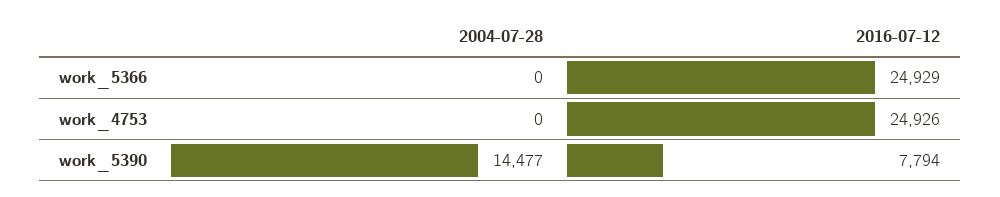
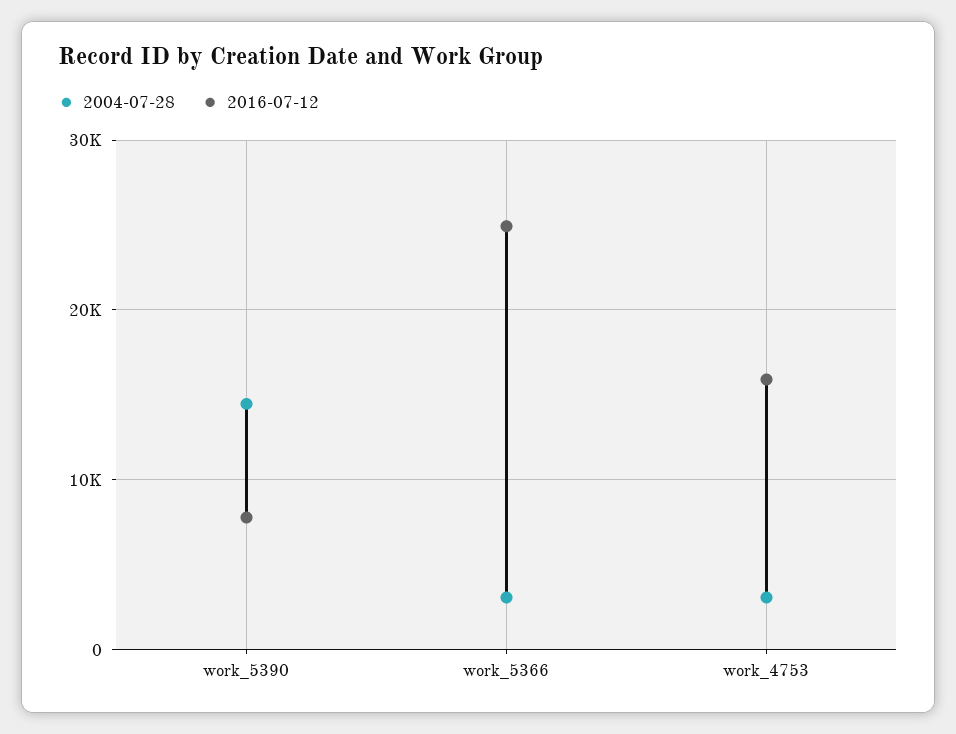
2004-07-28, work_5366: 0 -> 3000
2004-07-28, work_4753: 0 -> 3000
2016-07-12, work_4753: 24926 -> 16000

